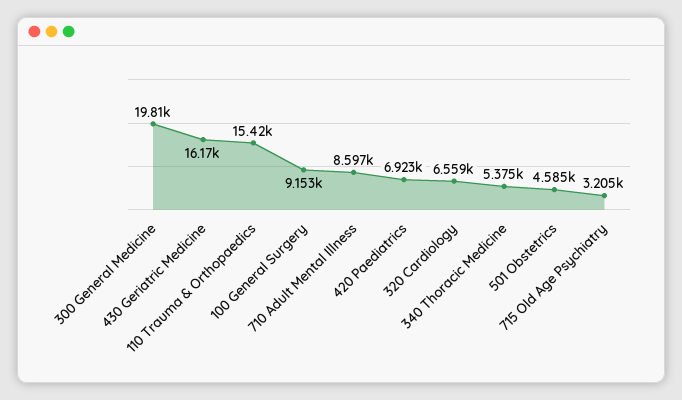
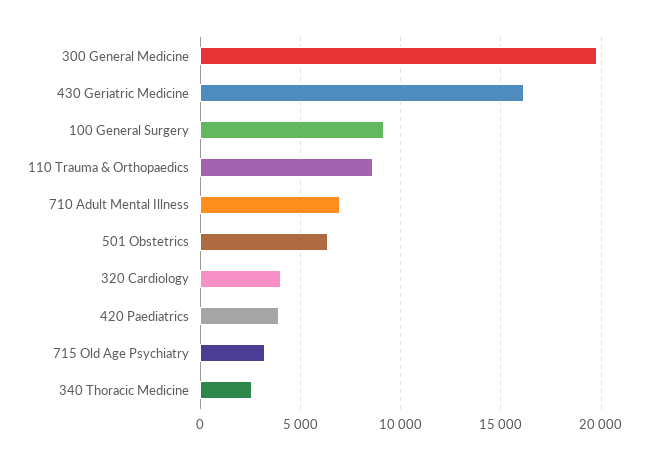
110 Trauma & Orthopaedics: 15420 -> 8500
710 Adult Mental Illness: 8597 -> 7000
420 Paediatrics: 6923 -> 4000
320 Cardiology: 6559 -> 4000
340 Thoracic Medicine: 5375 -> 2500
501 Obstetrics: 4585 -> 6500

